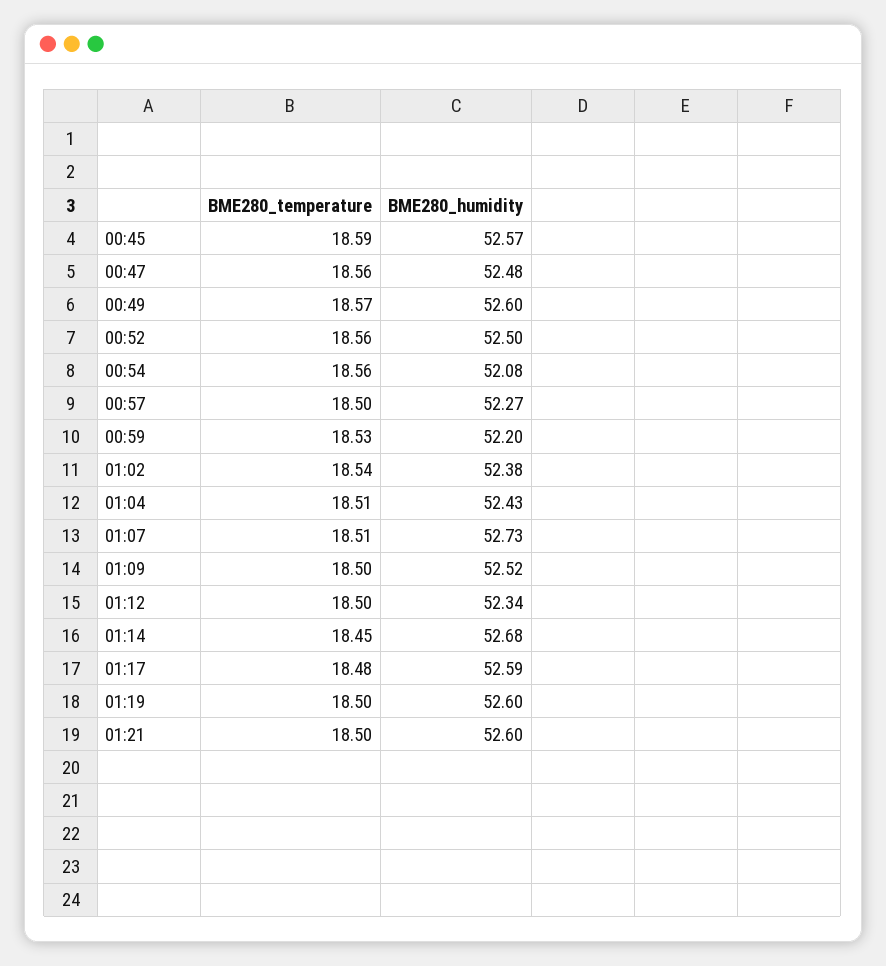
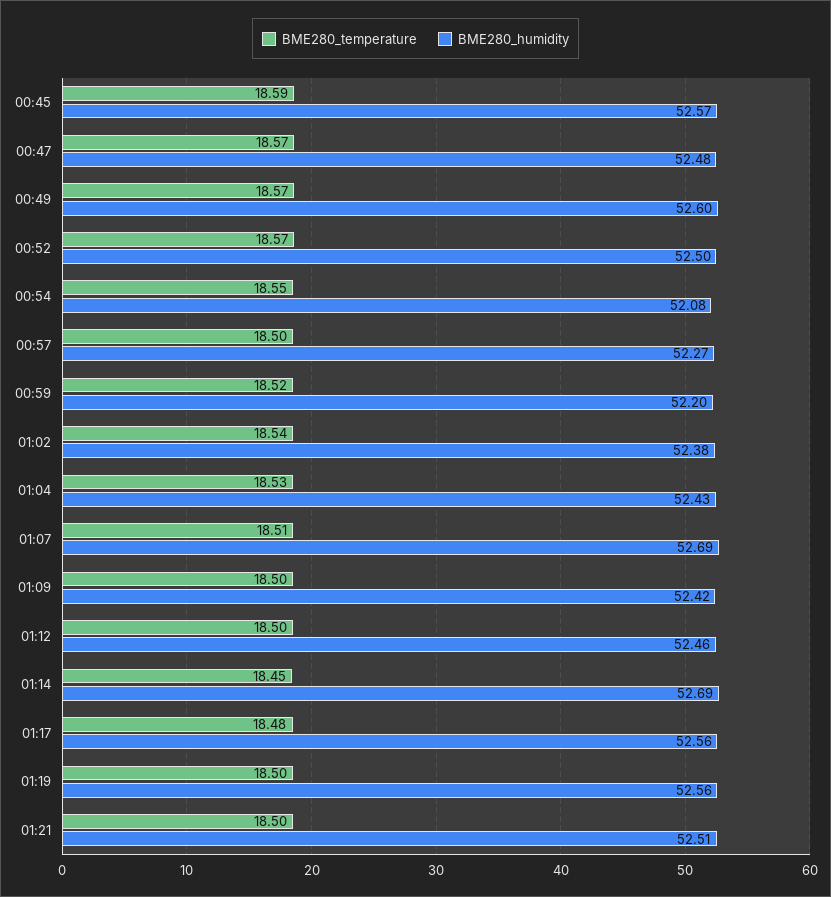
BME280_temperature, 00:47: 18.56 -> 18.57
BME280_temperature, 00:52: 18.56 -> 18.57
BME280_temperature, 00:54: 18.56 -> 18.55
BME280_temperature, 00:59: 18.53 -> 18.52
BME280_temperature, 01:04: 18.51 -> 18.53
BME280_humidity, 01:07: 52.73 -> 52.69
BME280_humidity, 01:09: 52.52 -> 52.42
BME280_humidity, 01:12: 52.34 -> 52.46
BME280_humidity, 01:14: 52.68 -> 52.69
BME280_humidity, 01:17: 52.59 -> 52.56
BME280_humidity, 01:19: 52.6 -> 52.56
BME280_humidity, 01:21: 52.6 -> 52.51

